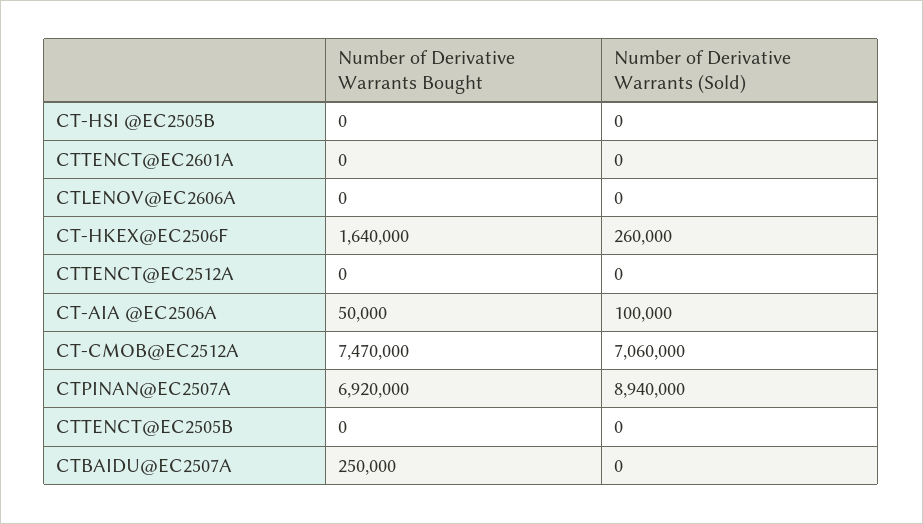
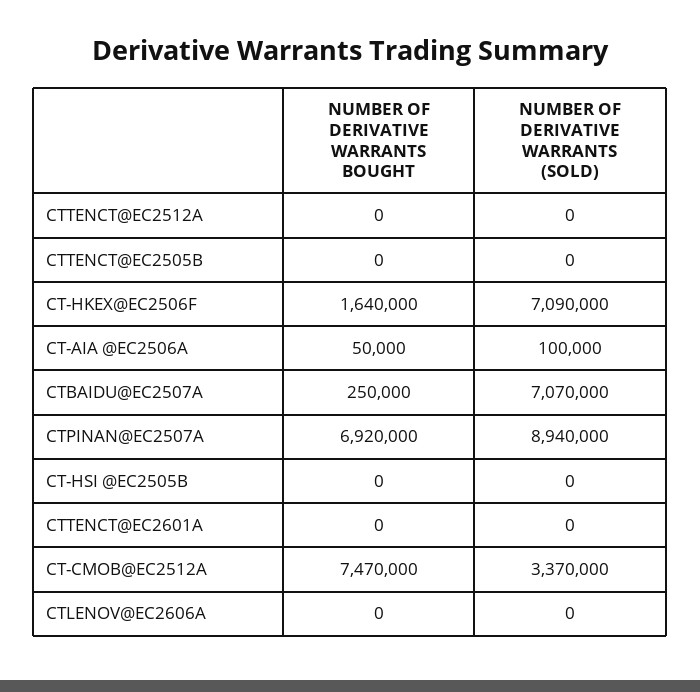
Number of Derivative Warrants (Sold), CT-HKEX@EC2506F: 260000 -> 7090000
Number of Derivative Warrants (Sold), CT-CMOB@EC2512A: 7060000 -> 3370000
Number of Derivative Warrants (Sold), CTBAIDU@EC2507A: 0 -> 7070000

